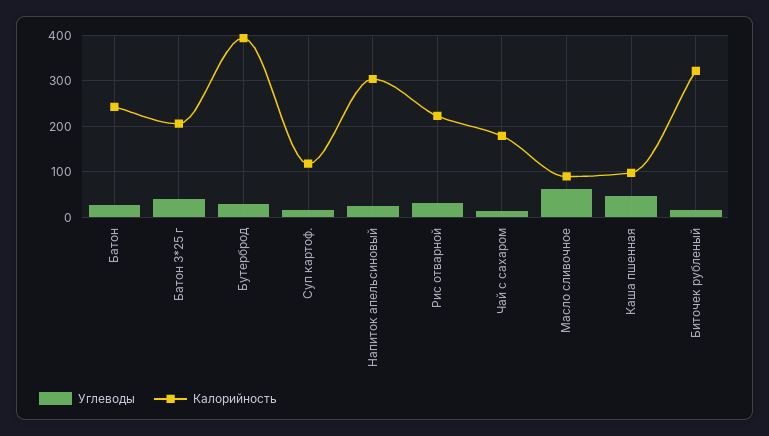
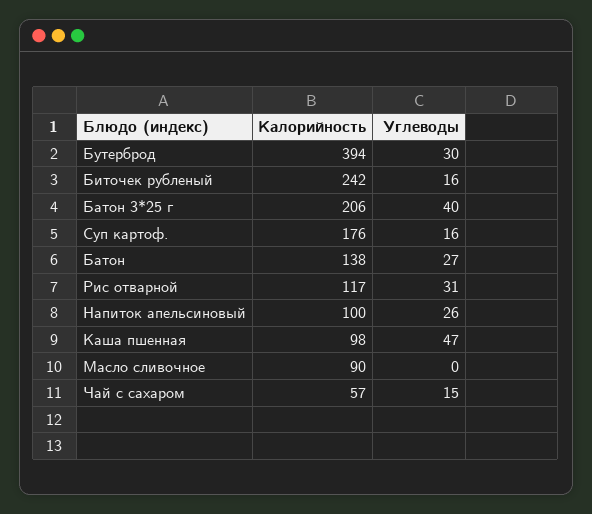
Калорийность, Батон: 240 -> 138
Калорийность, Суп картоф.: 120 -> 176
Калорийность, Напиток апельсиновый: 300 -> 100
Калорийность, Рис отварной: 220 -> 117
Калорийность, Чай с сахаром: 180 -> 57
Углеводы, Масло сливочное: 60 -> 0
Калорийность, Биточек рубленый: 320 -> 242

